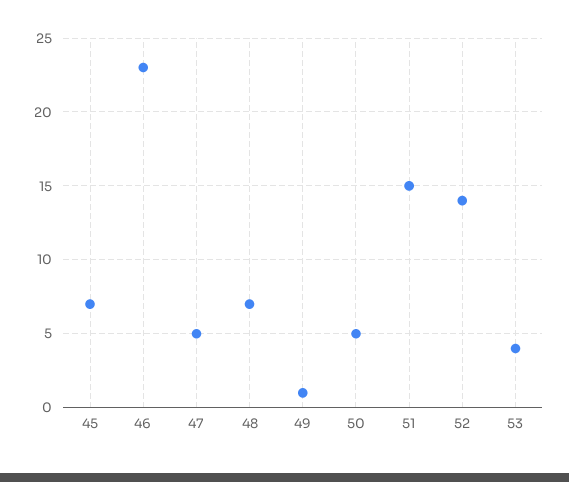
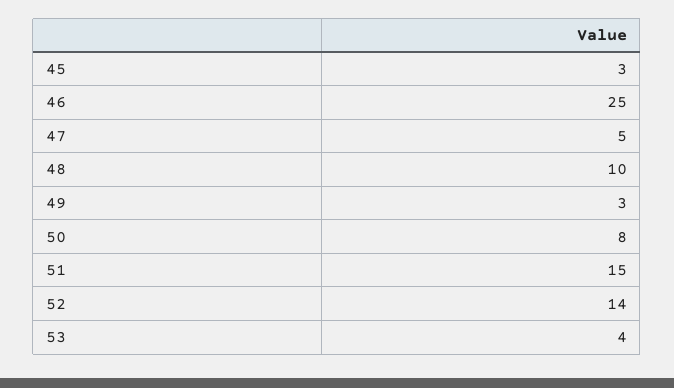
45: 7 -> 3
46: 23 -> 25
48: 7 -> 10
49: 1 -> 3
50: 5 -> 8

